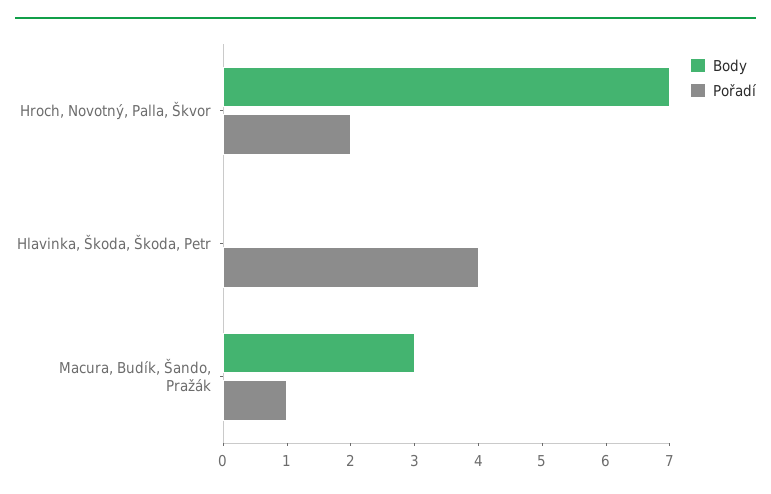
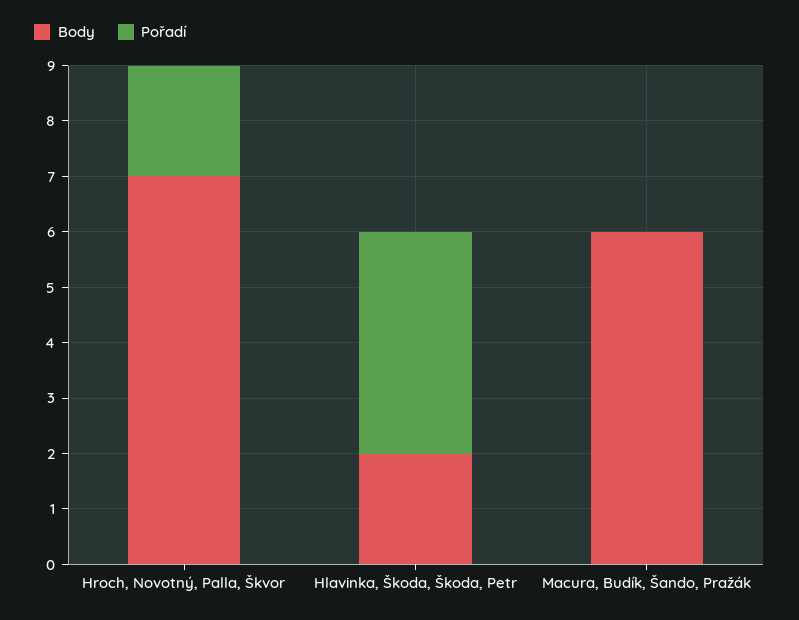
Body, Hlavinka, Škoda, Škoda, Petr: 0 -> 2
Body, Macura, Budík, Šando, Pražák: 3 -> 6
Pořadí, Macura, Budík, Šando, Pražák: 1 -> 0

